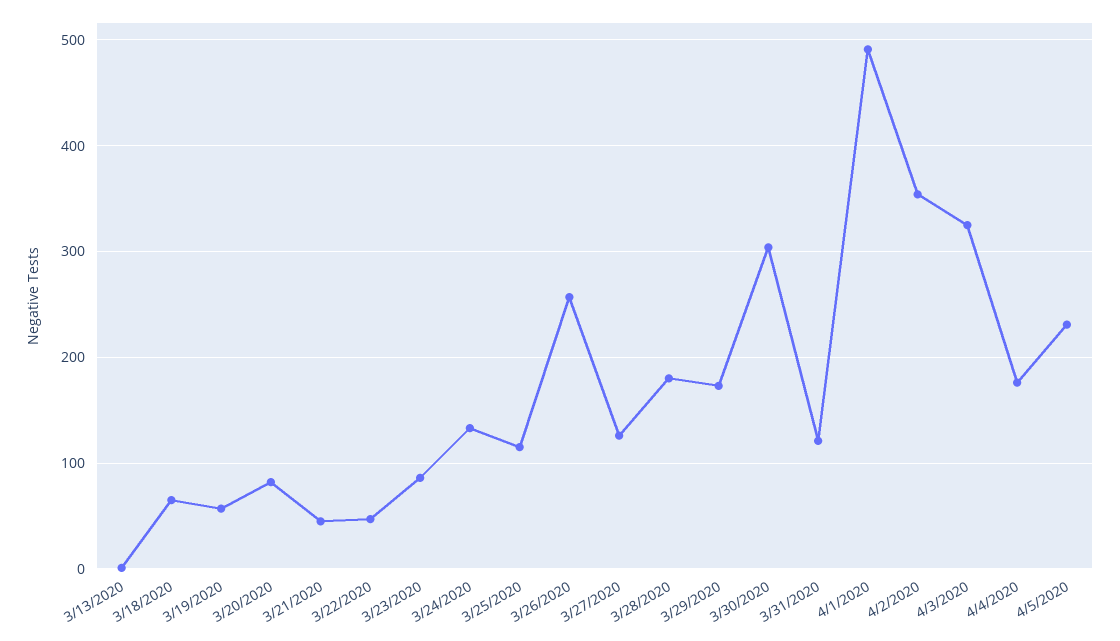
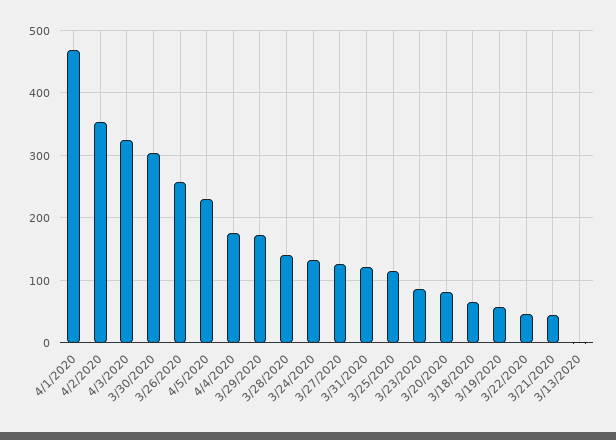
3/28/2020: 180 -> 140
4/1/2020: 490 -> 470

